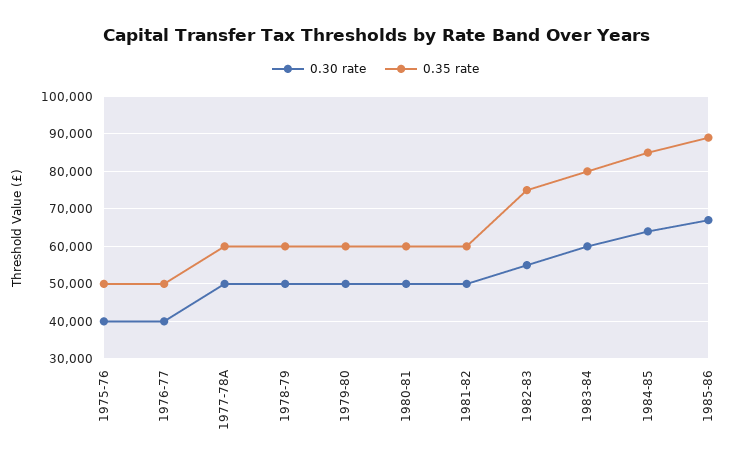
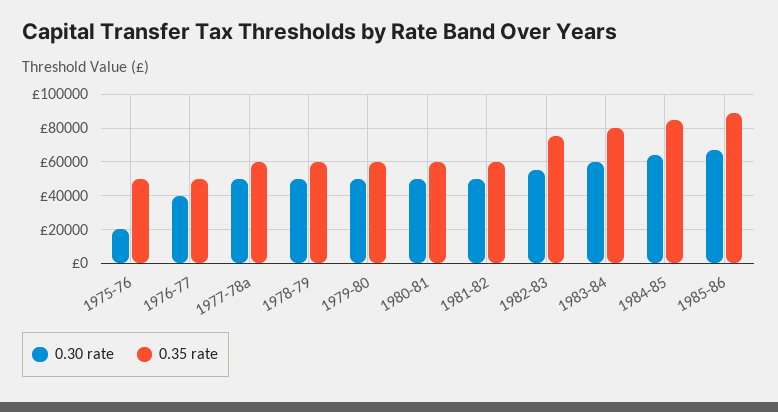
0.30 rate, 1975-76: 40000 -> 20000

